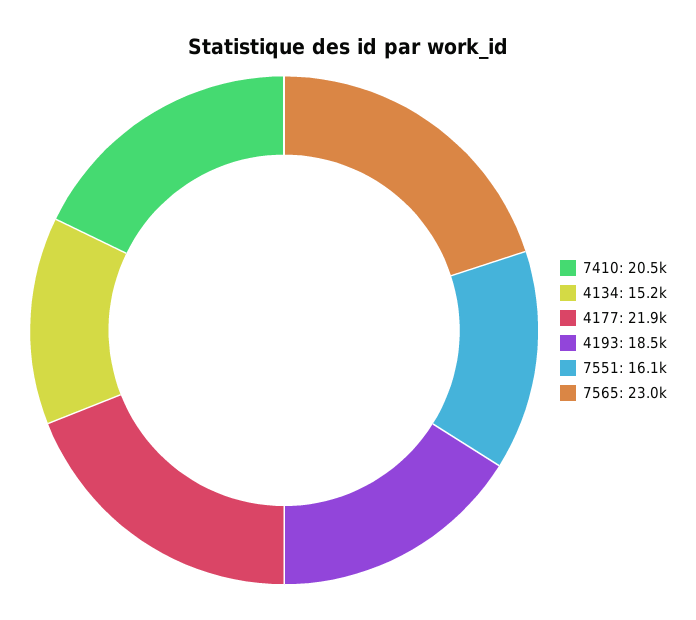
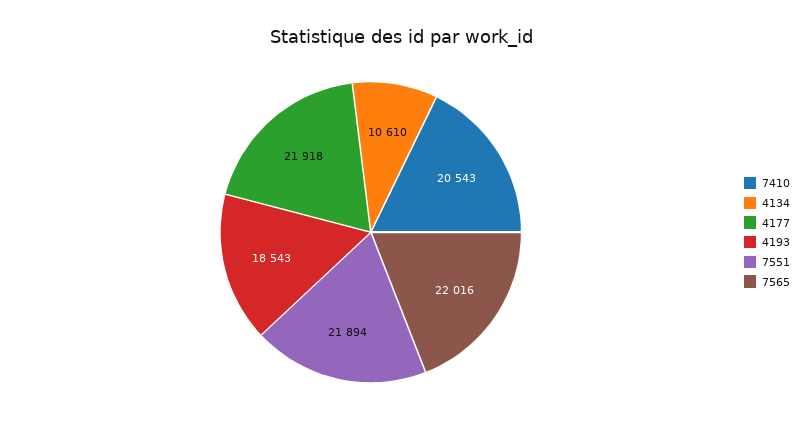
4134: 15200 -> 10610
7551: 16100 -> 21894
7565: 23000 -> 22016

